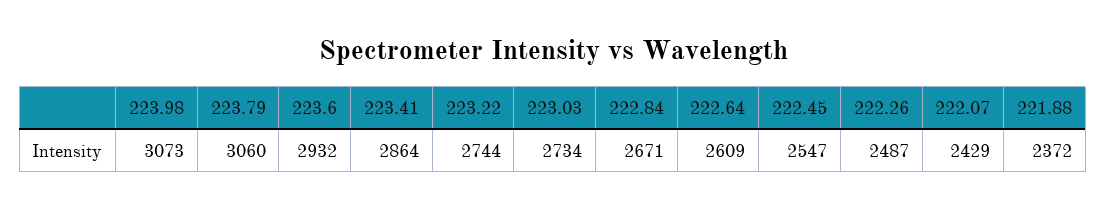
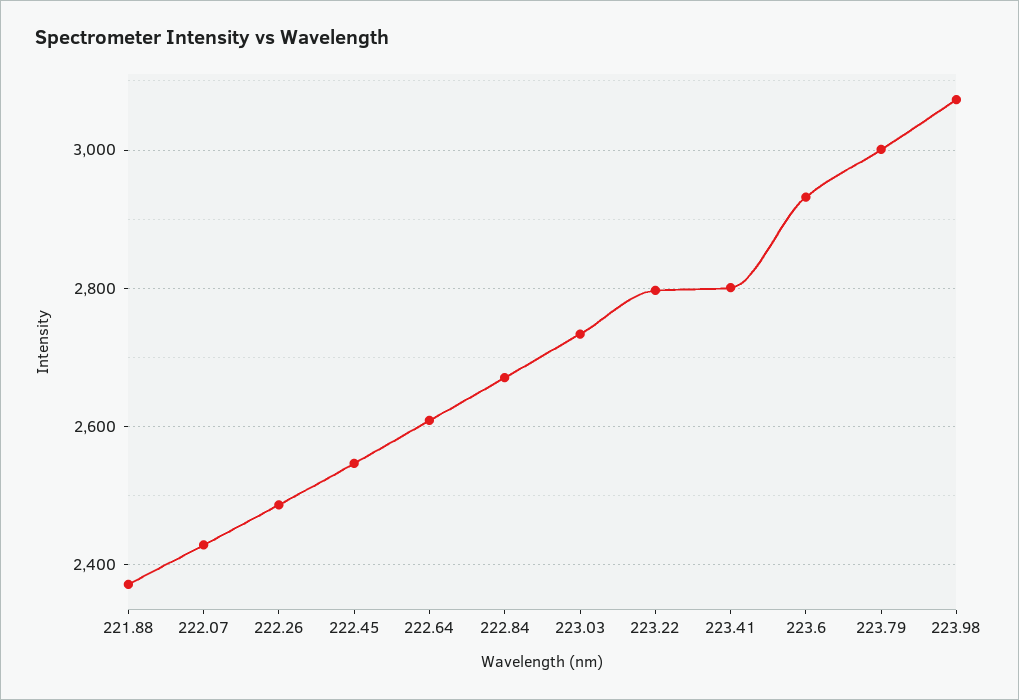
223.79: 3060 -> 3000
223.41: 2864 -> 2800
223.22: 2744 -> 2800

